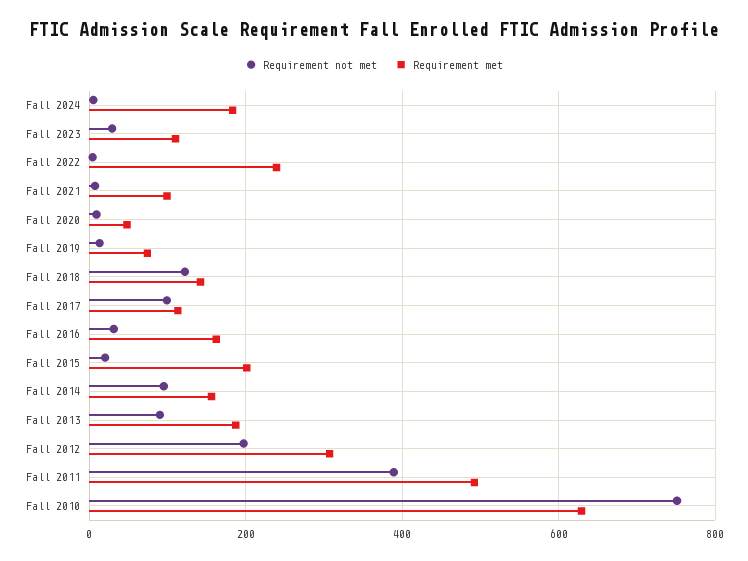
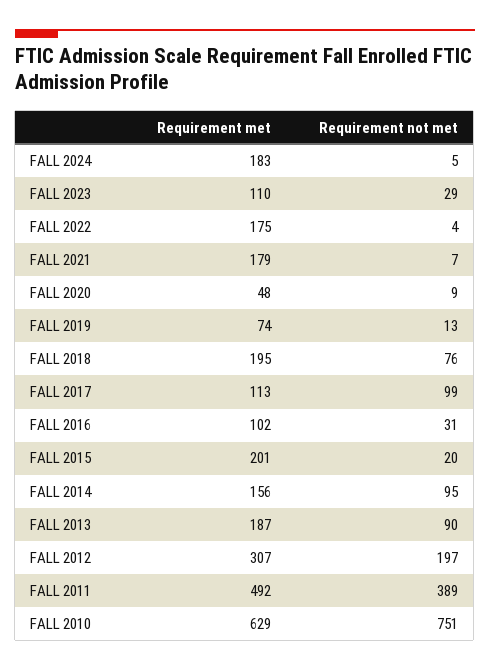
Requirement met, Fall 2022: 240 -> 175
Requirement met, Fall 2021: 100 -> 179
Requirement not met, Fall 2018: 120 -> 76
Requirement met, Fall 2018: 140 -> 195
Requirement met, Fall 2016: 160 -> 102

